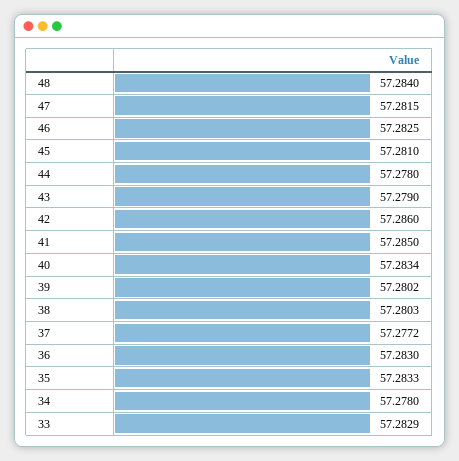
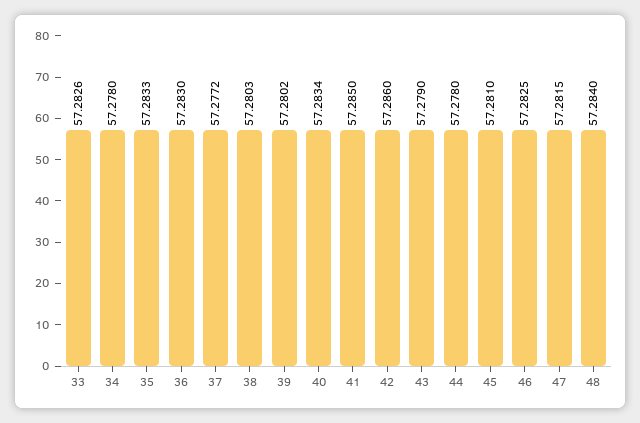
33: 57.2829 -> 57.2826

